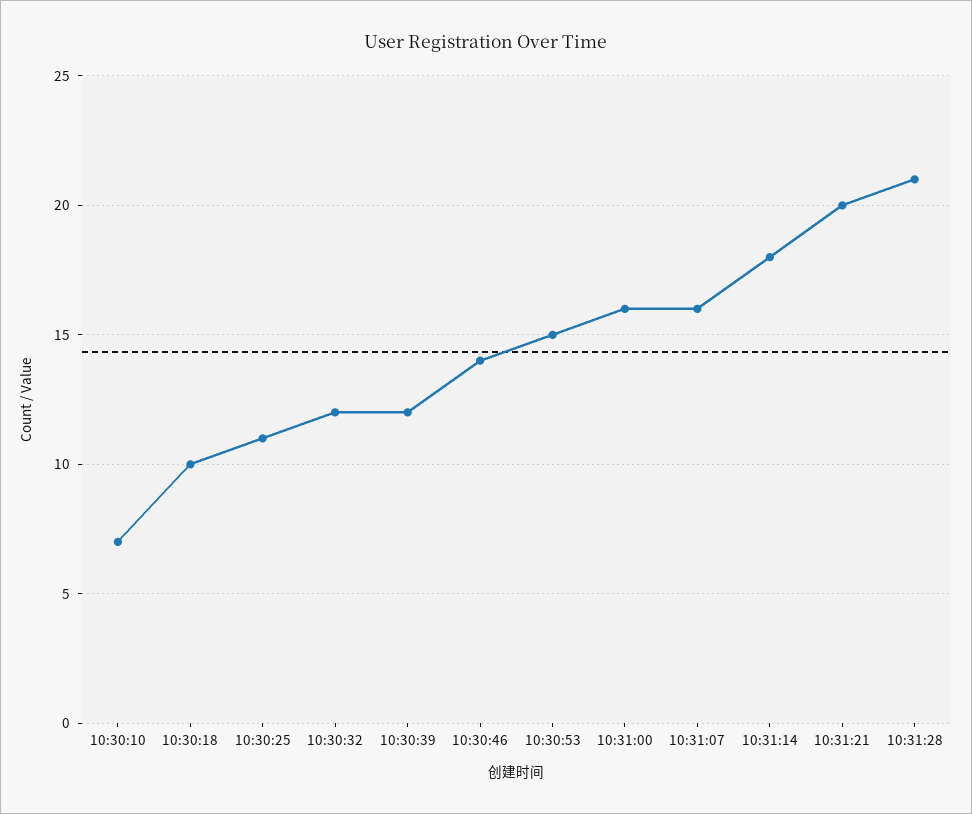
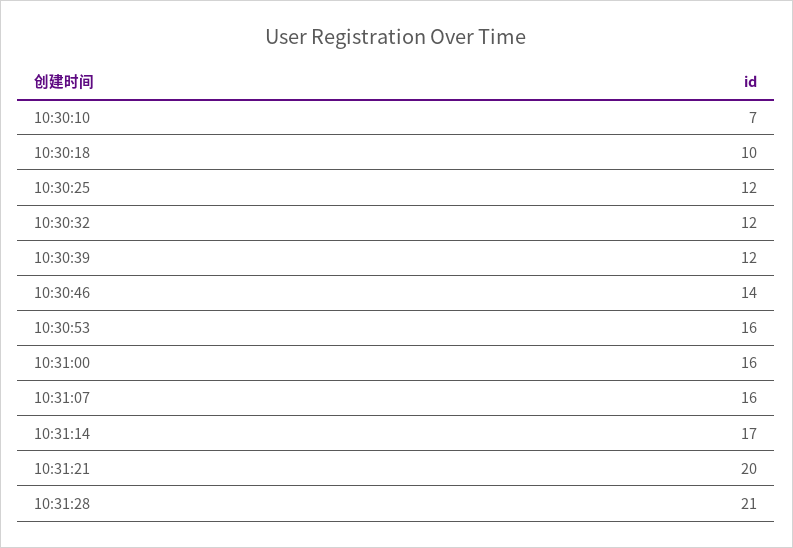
10:30:25: 11 -> 12
10:30:53: 15 -> 16
10:31:14: 18 -> 17

